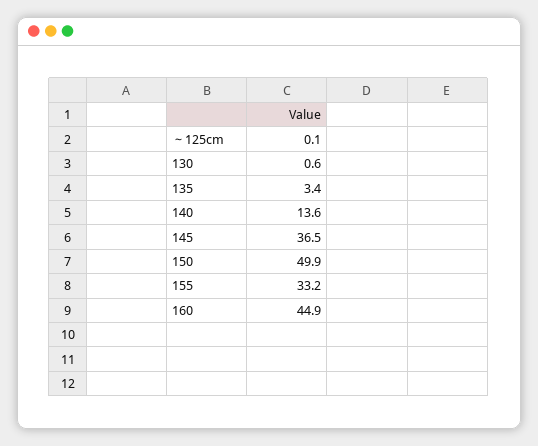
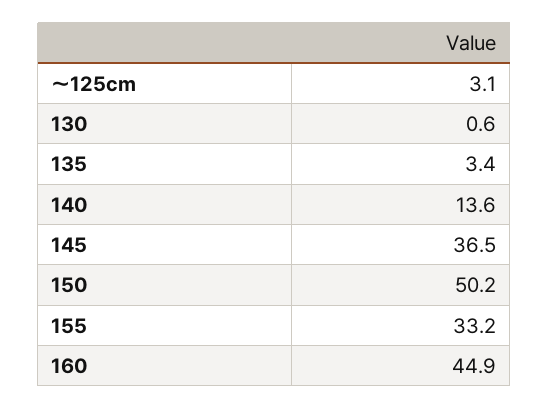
～125cm: 0.1 -> 3.1
150: 49.9 -> 50.2

